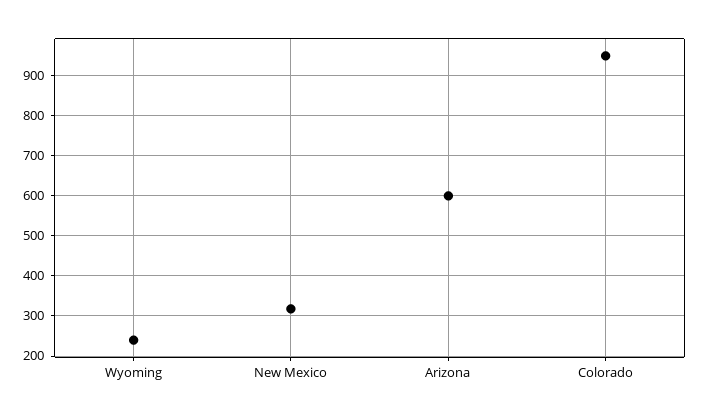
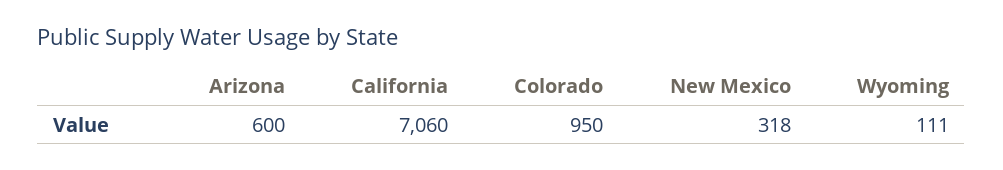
Wyoming: 240 -> 111
California: none -> 7060

